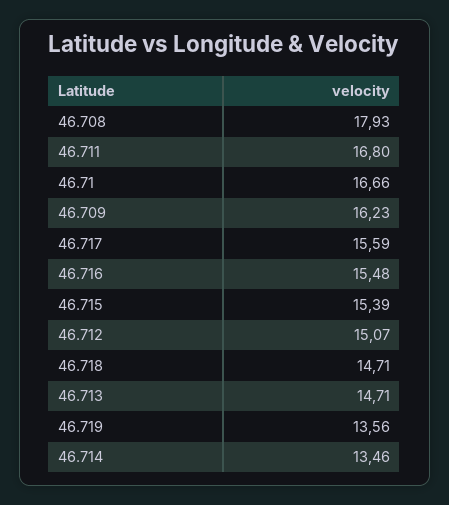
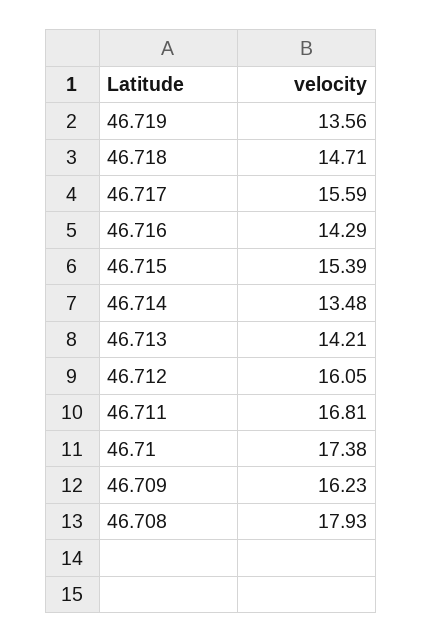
46.711: 16.8 -> 16.81
46.71: 16.66 -> 17.38
46.716: 15.48 -> 14.29
46.712: 15.07 -> 16.05
46.713: 14.71 -> 14.21
46.714: 13.46 -> 13.48

